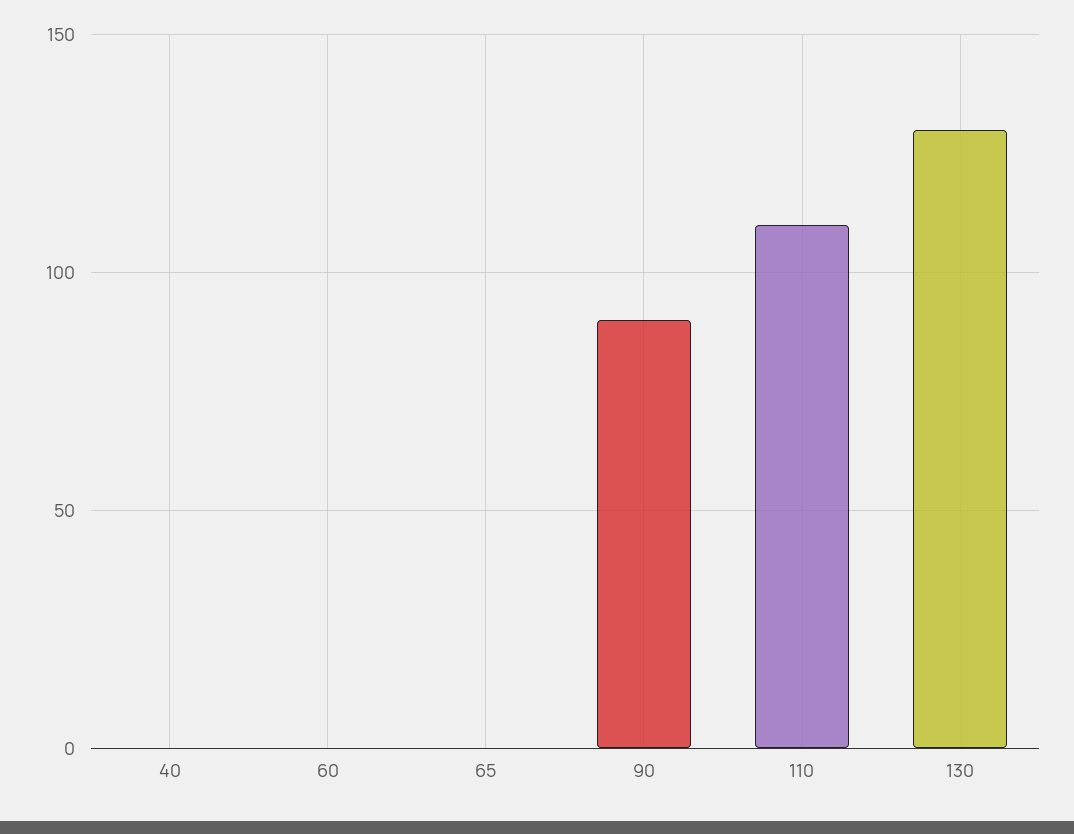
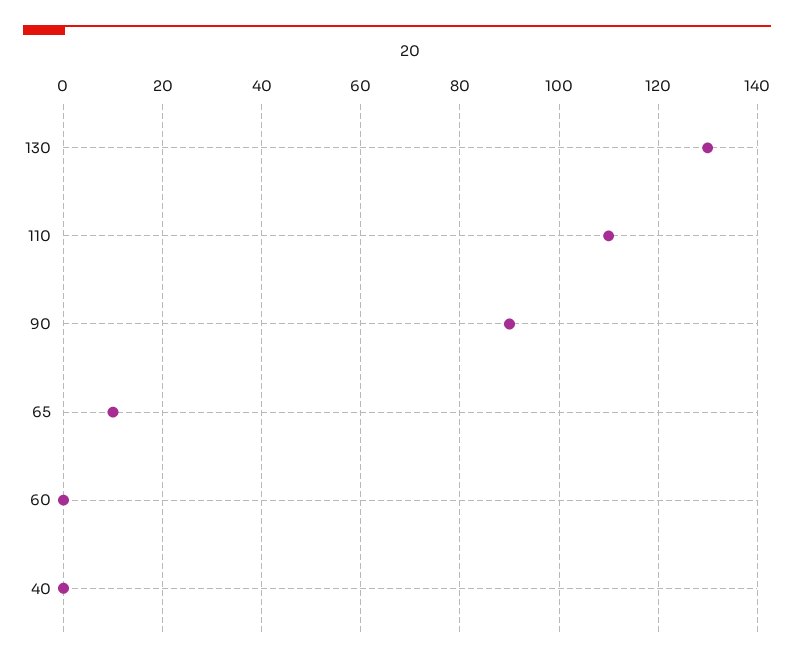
65: 0 -> 10

